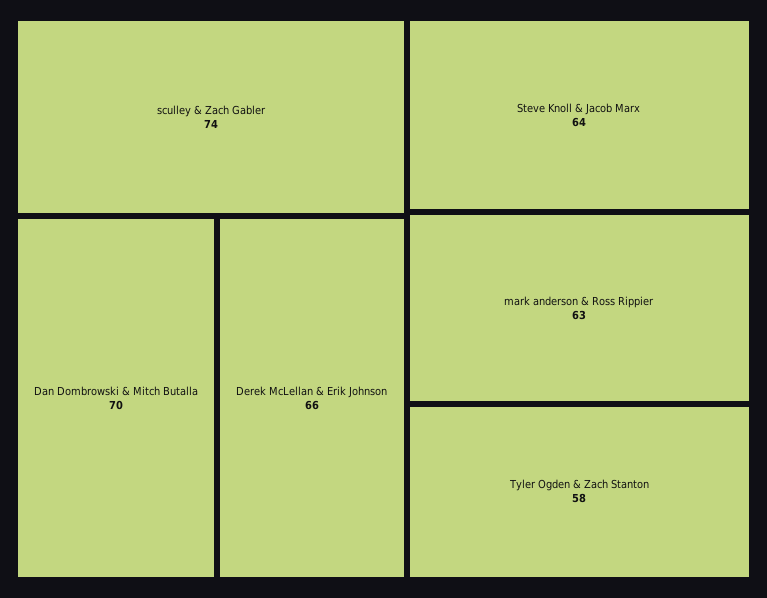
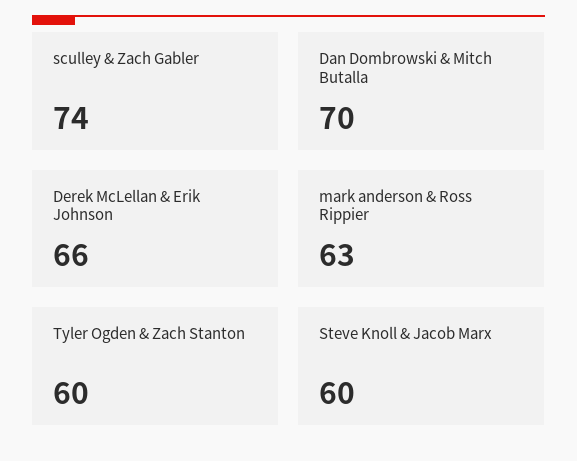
Steve Knoll & Jacob Marx: 64 -> 60
Tyler Ogden & Zach Stanton: 58 -> 60

